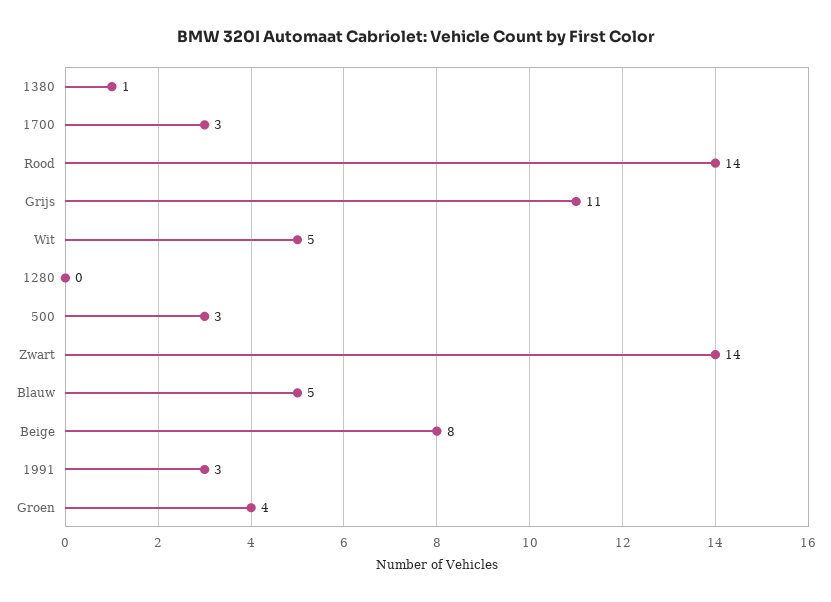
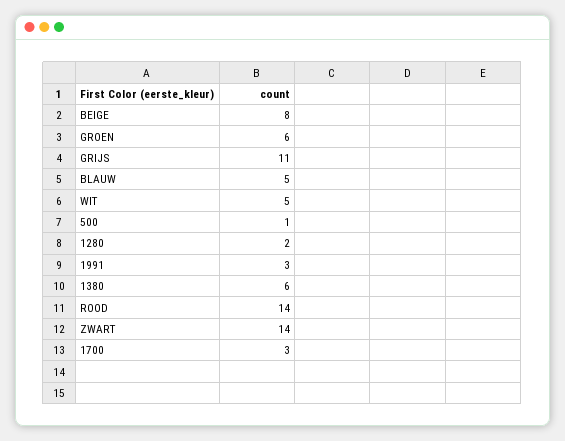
1380: 1 -> 6
1280: 0 -> 2
500: 3 -> 1
Groen: 4 -> 6

